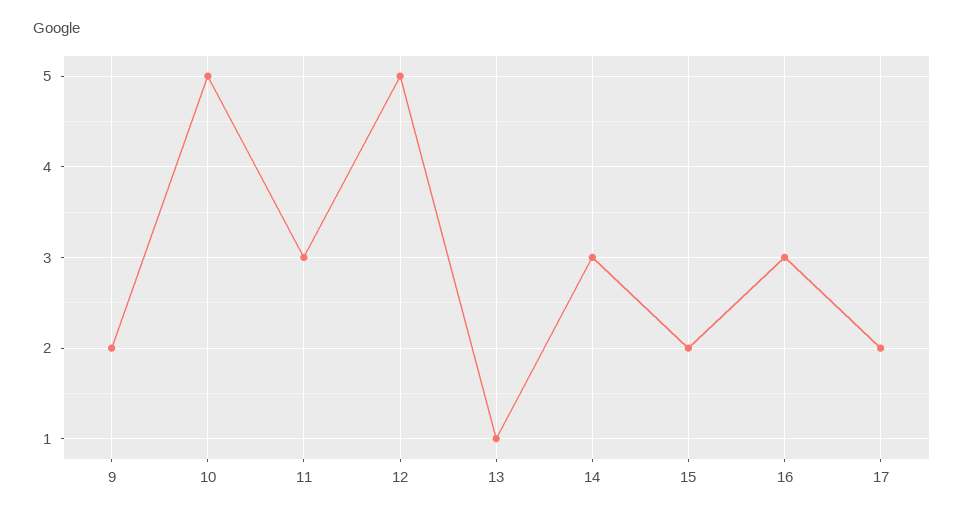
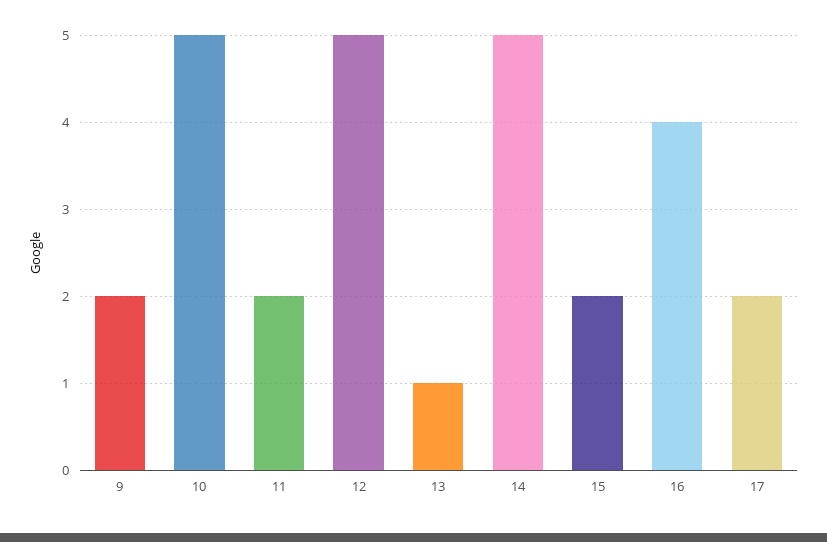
11: 3 -> 2
14: 3 -> 5
16: 3 -> 4

